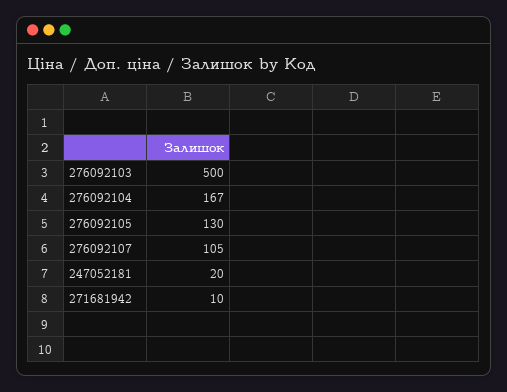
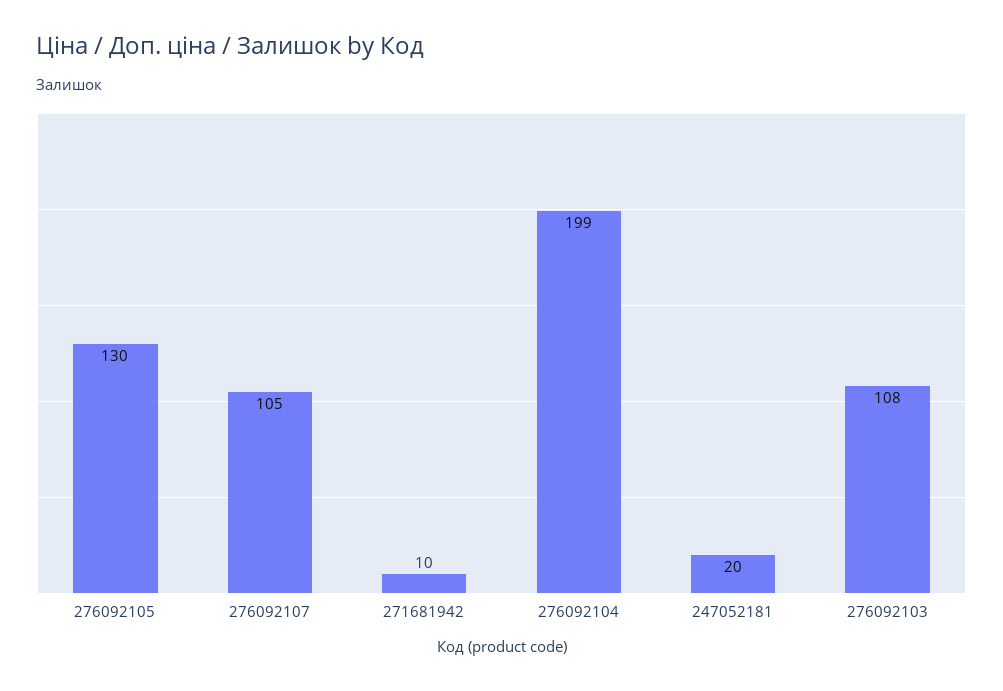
276092103: 500 -> 108
276092104: 167 -> 199

